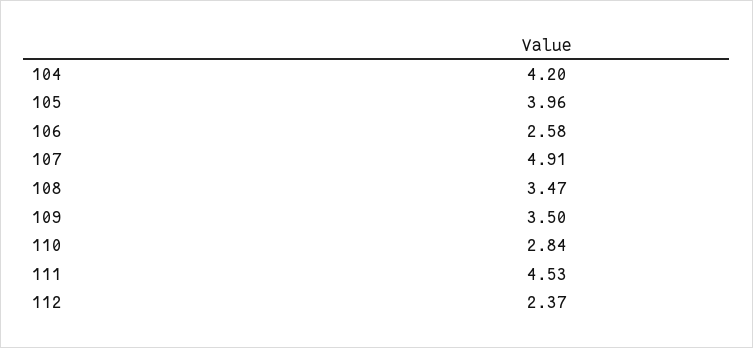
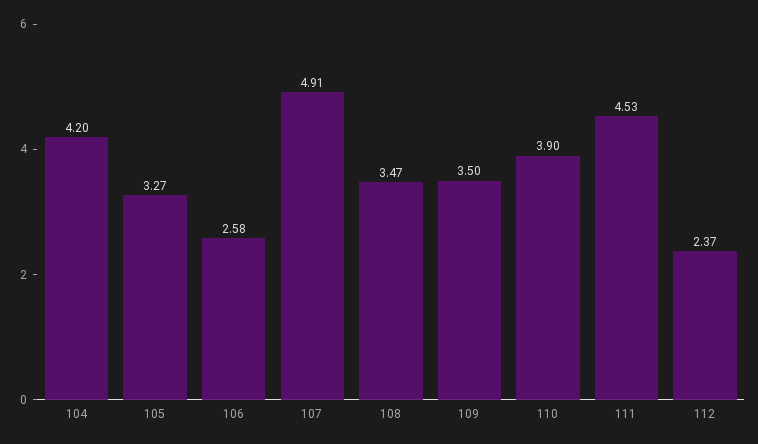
105: 3.96 -> 3.27
110: 2.84 -> 3.9

